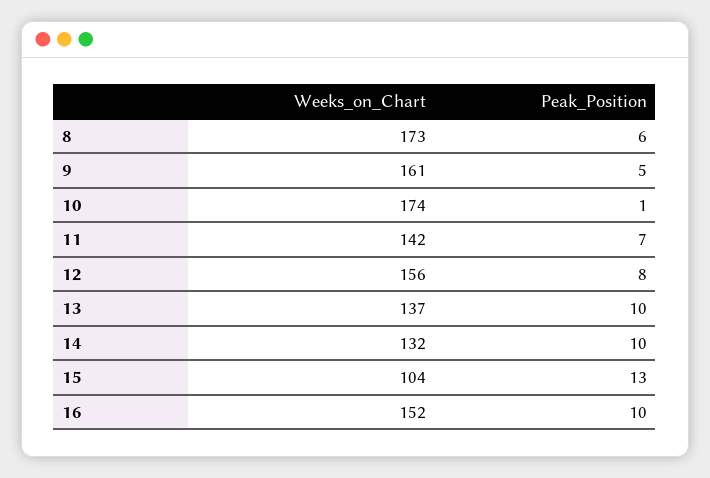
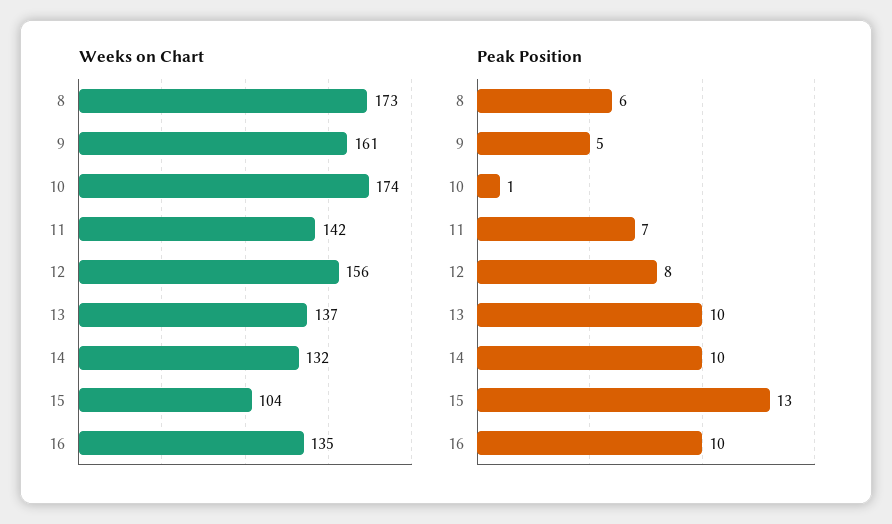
Weeks_on_Chart, 16: 152 -> 135

